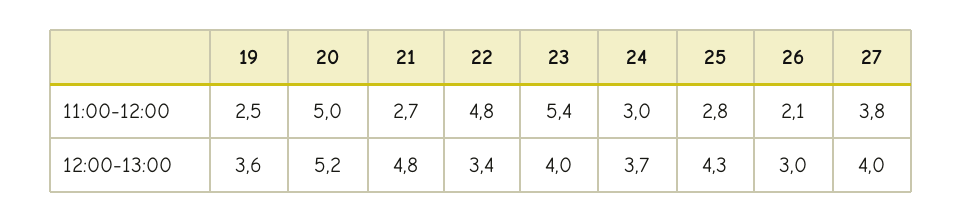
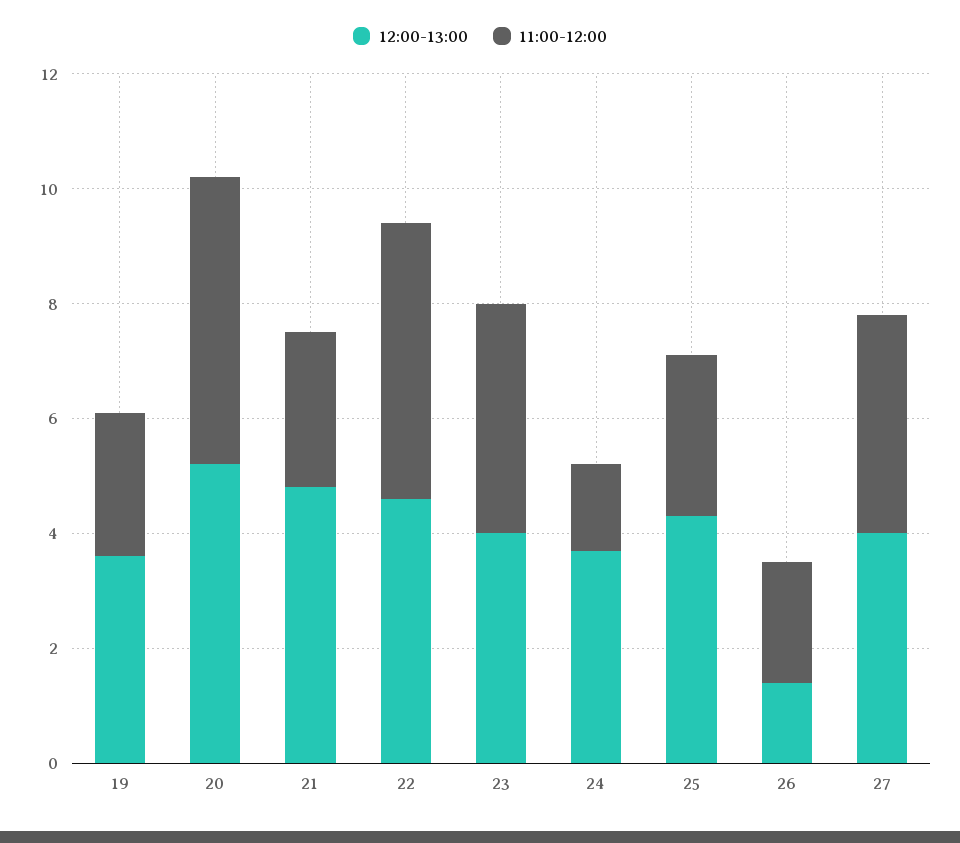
11:00-12:00, 23: 5.4 -> 4
11:00-12:00, 24: 3 -> 1.5
12:00-13:00, 22: 3.4 -> 4.5
12:00-13:00, 26: 3 -> 1.5

